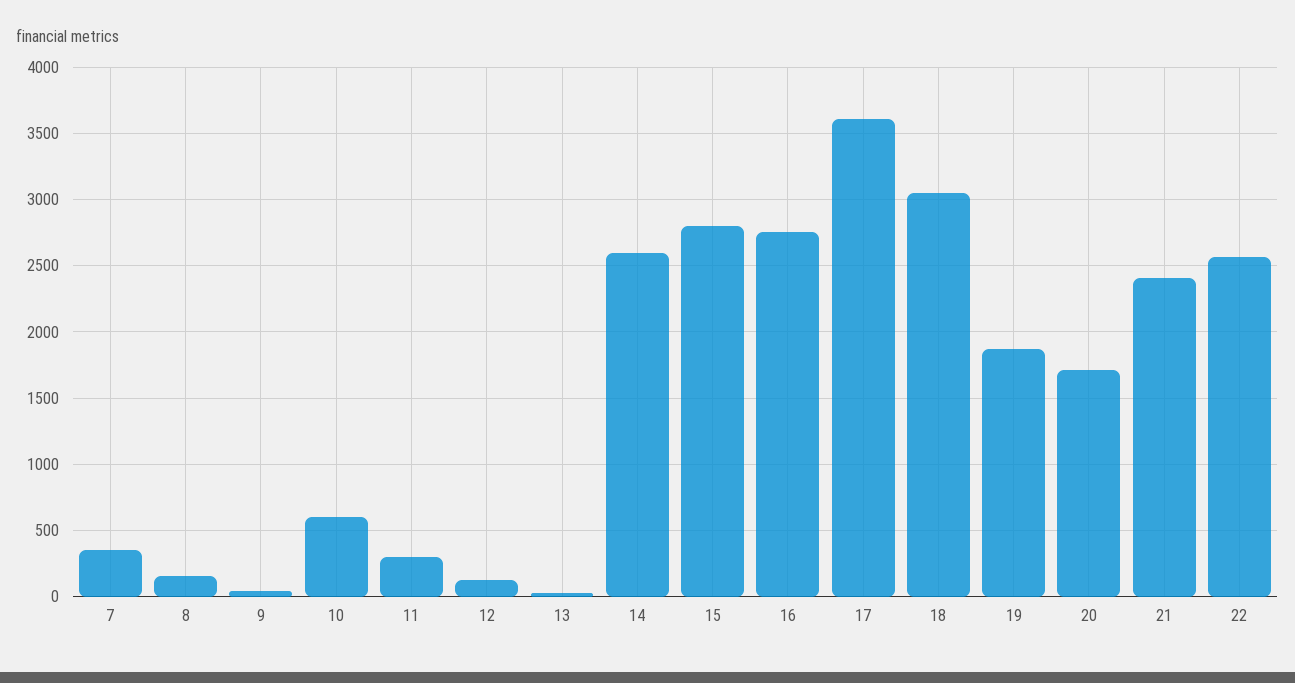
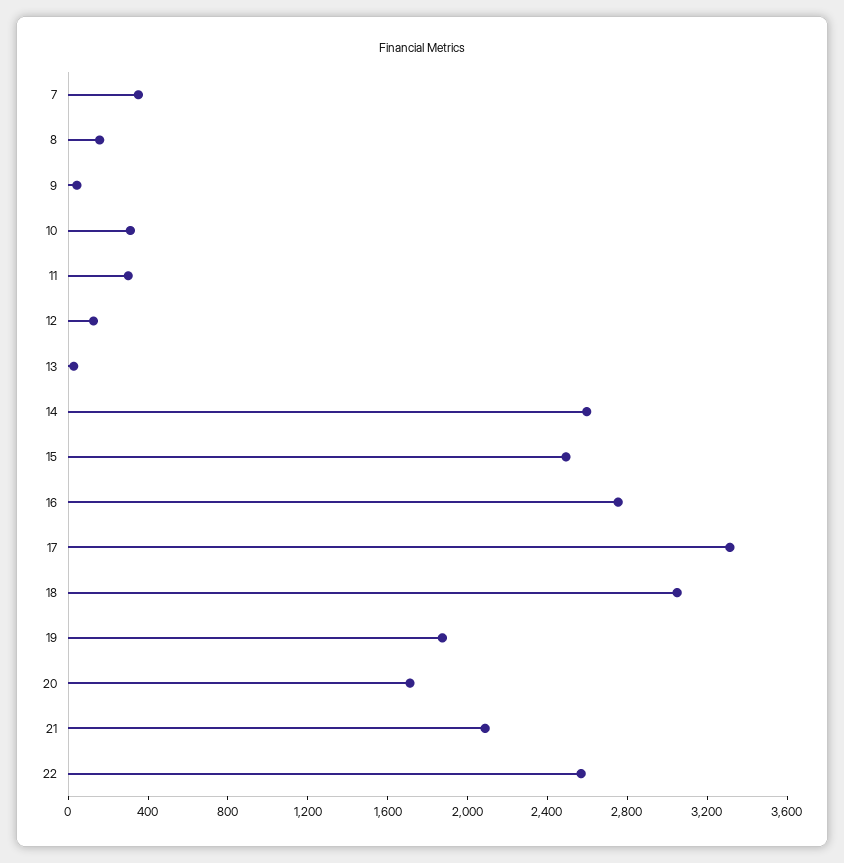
10: 600 -> 300
15: 2800 -> 2500
17: 3600 -> 3300
21: 2400 -> 2100

